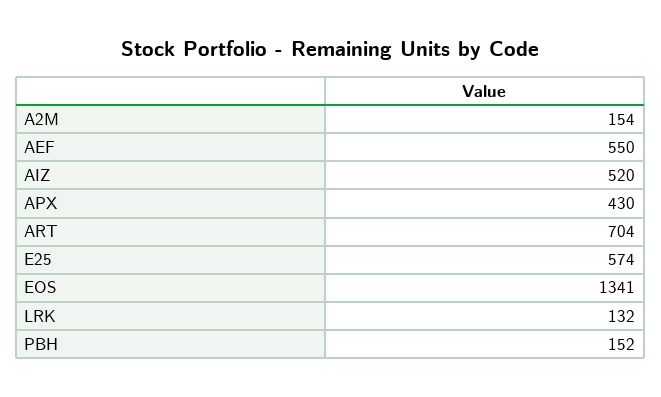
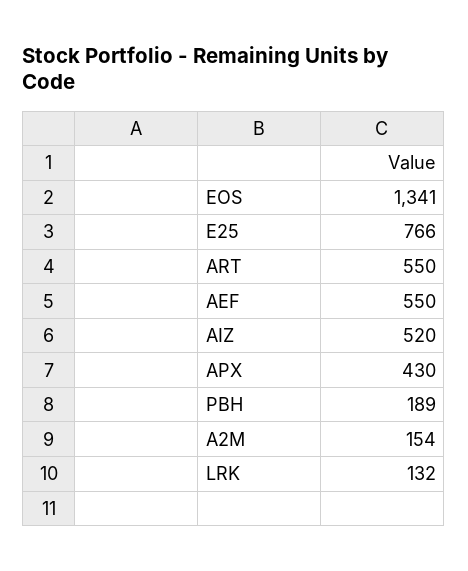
ART: 704 -> 550
E25: 574 -> 766
PBH: 152 -> 189

